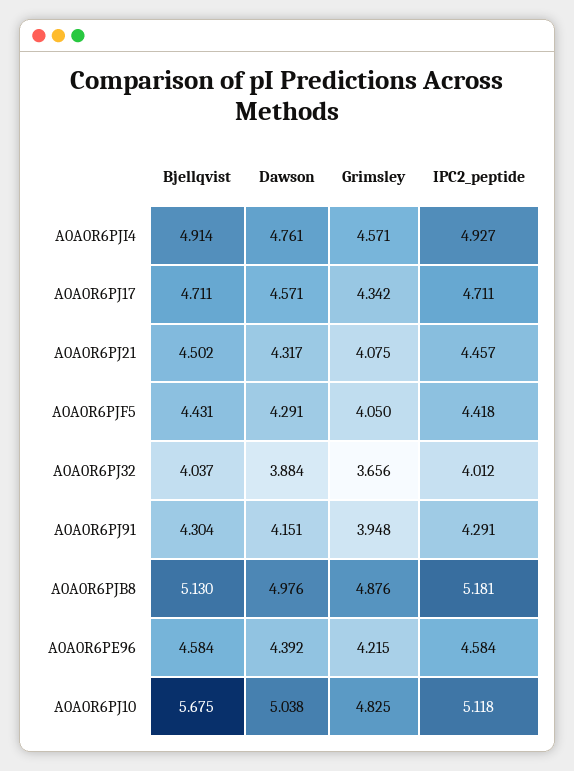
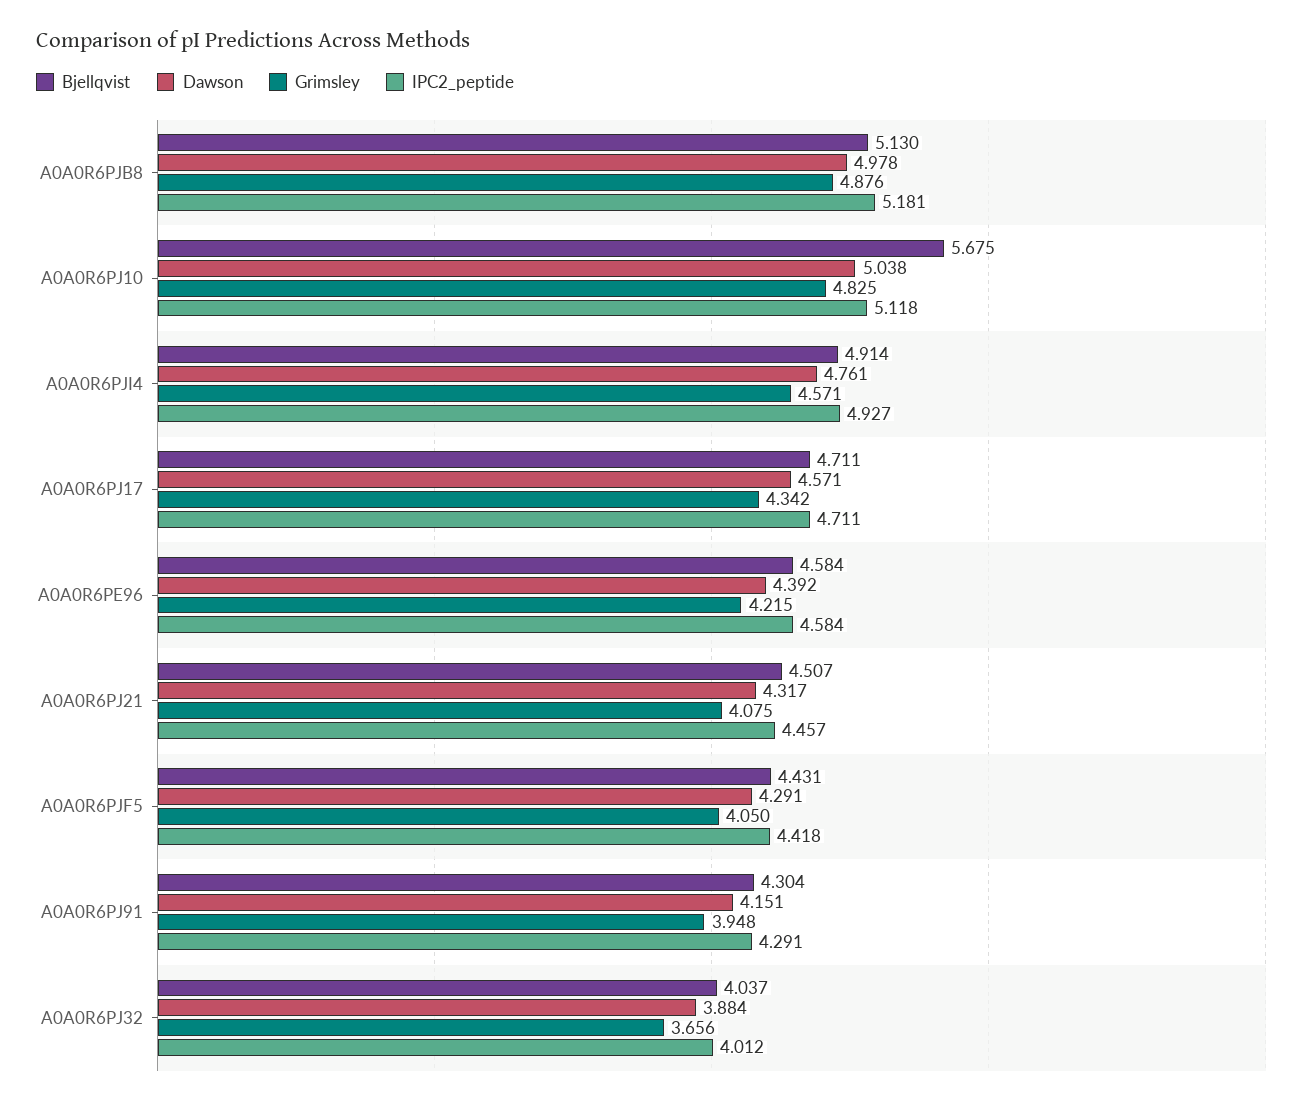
Bjellqvist, A0A0R6PJ21: 4.502 -> 4.507
Dawson, A0A0R6PJB8: 4.976 -> 4.978

